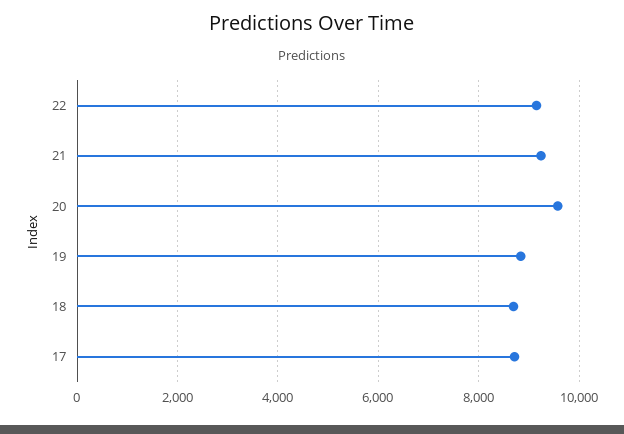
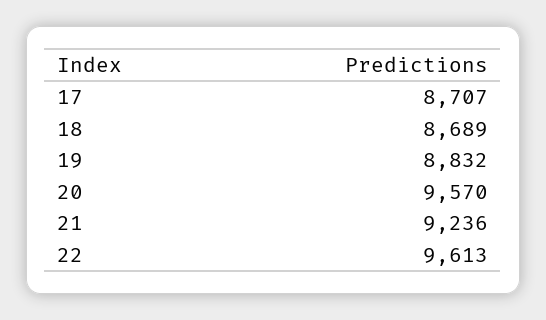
22: 9200 -> 9613

